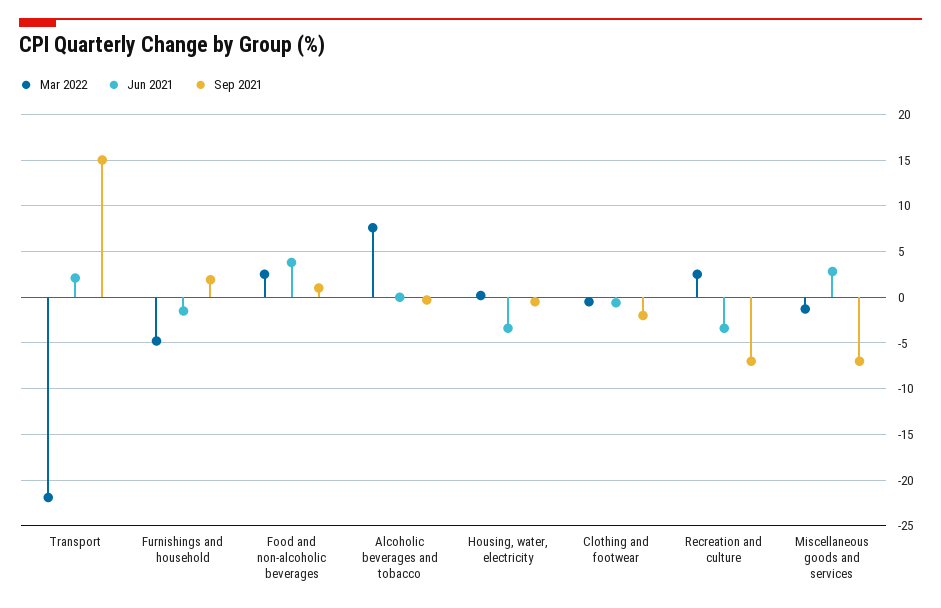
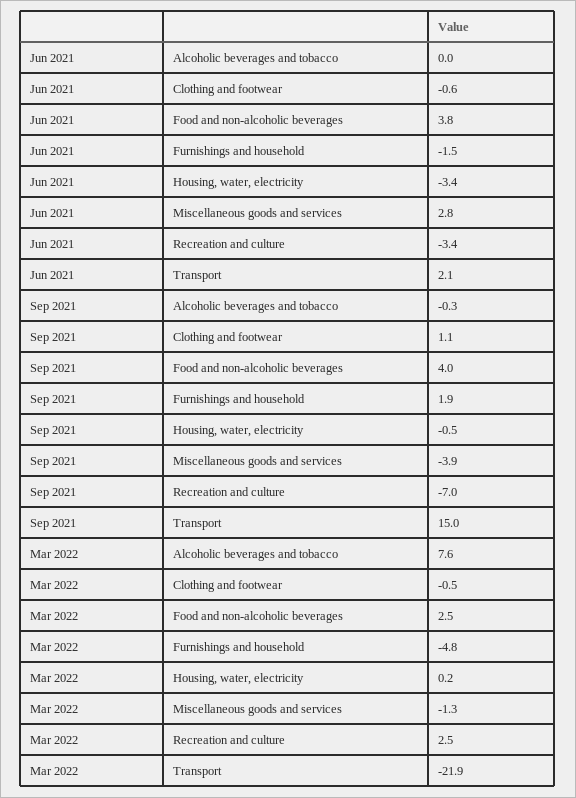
Sep 2021, Food and non-alcoholic beverages: 1 -> 4
Sep 2021, Clothing and footwear: -2 -> 1.1
Sep 2021, Miscellaneous goods and services: -7 -> -3.9

